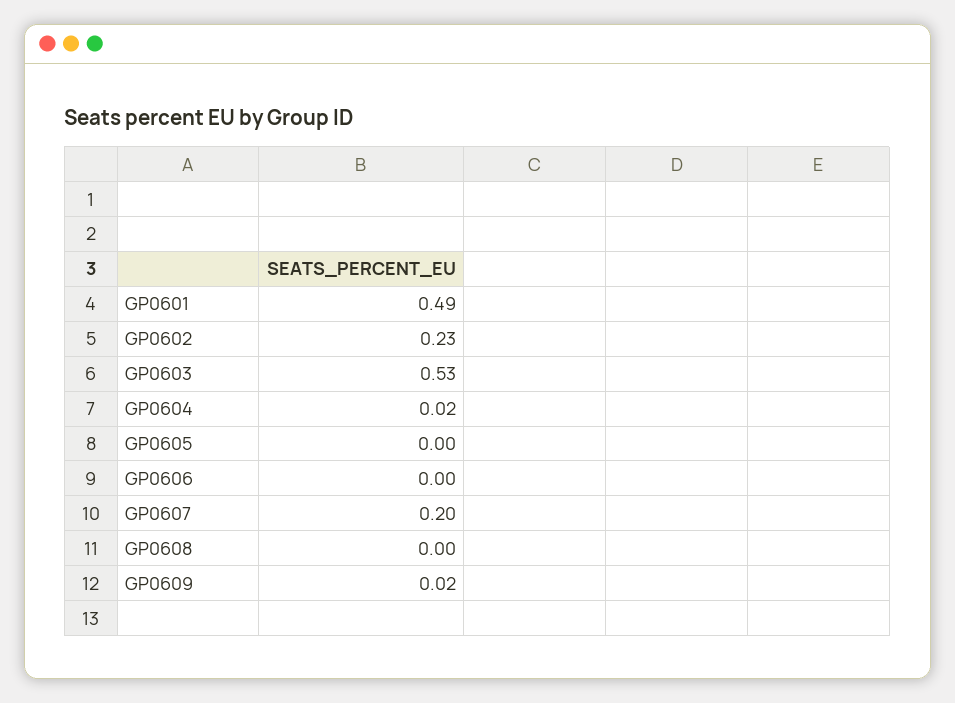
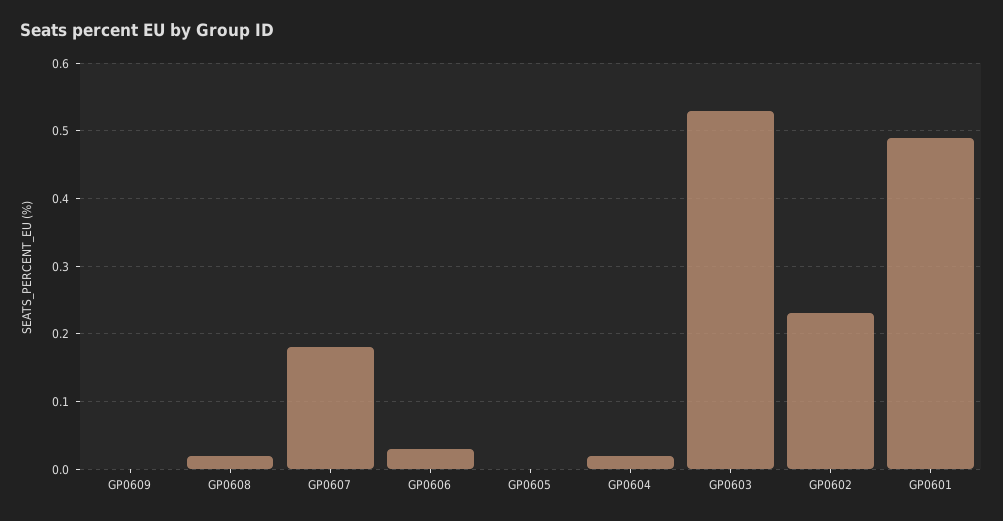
GP0606: 0 -> 0.03
GP0607: 0.2 -> 0.18
GP0608: 0 -> 0.02
GP0609: 0.02 -> 0

